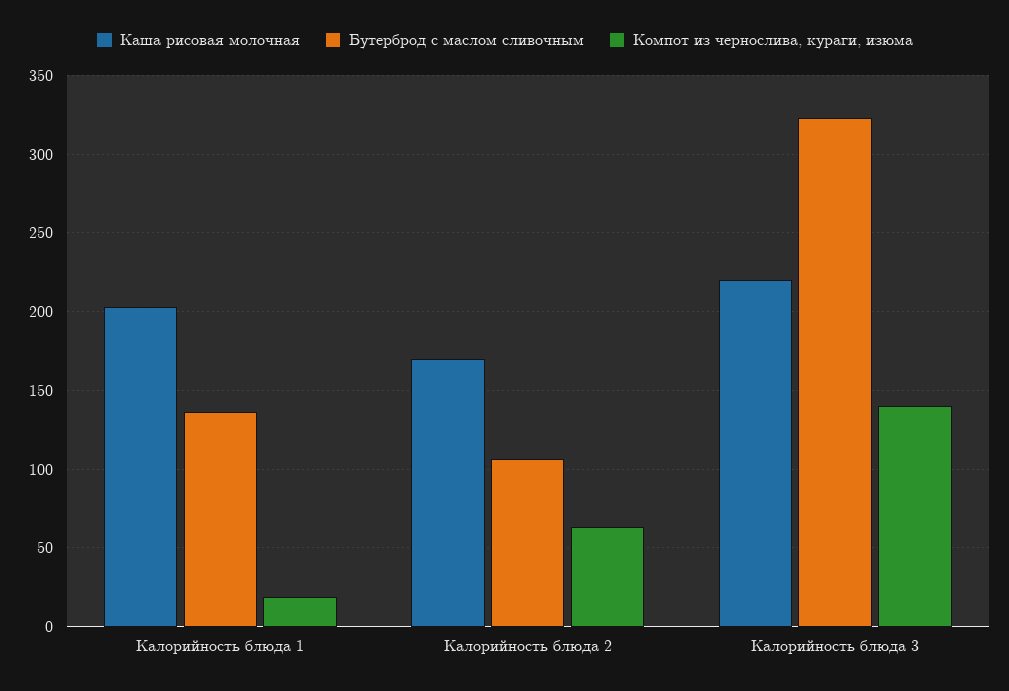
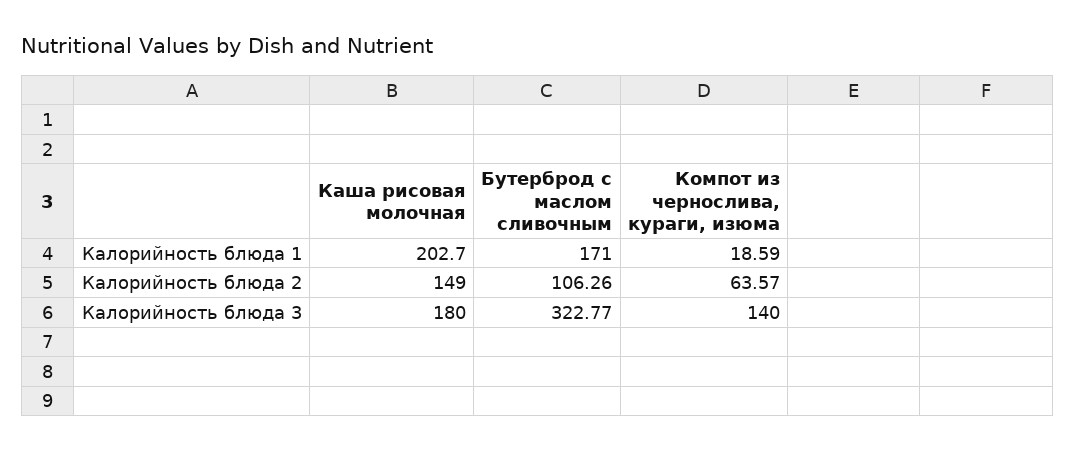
Бутерброд с маслом сливочным, Калорийность блюда 1: 135 -> 171
Каша рисовая молочная, Калорийность блюда 2: 170 -> 149
Каша рисовая молочная, Калорийность блюда 3: 220 -> 180

